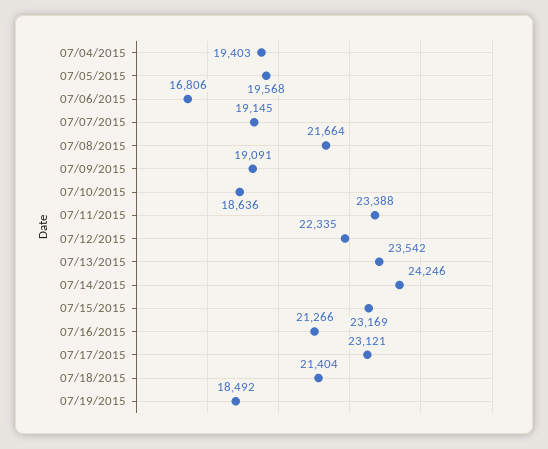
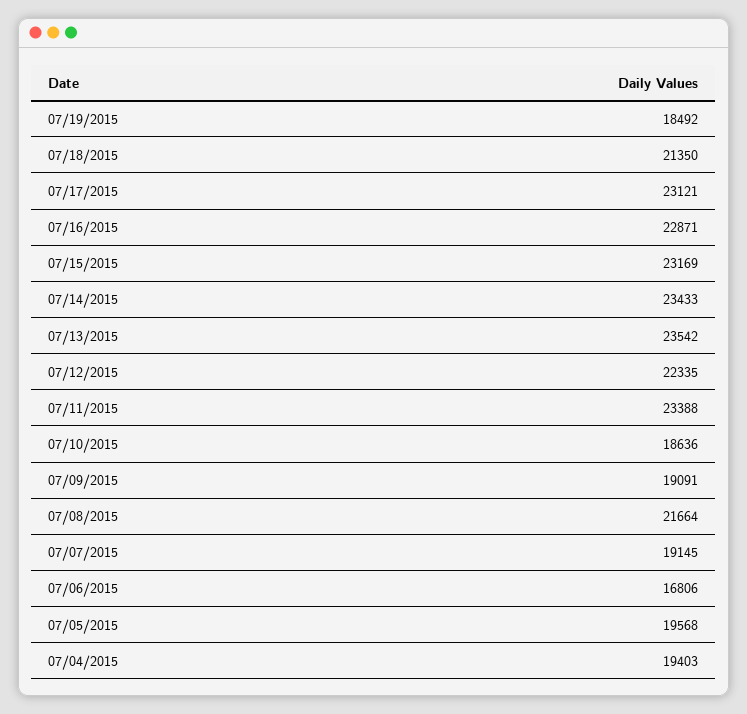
07/14/2015: 24246 -> 23433
07/16/2015: 21266 -> 22871
07/18/2015: 21404 -> 21350

